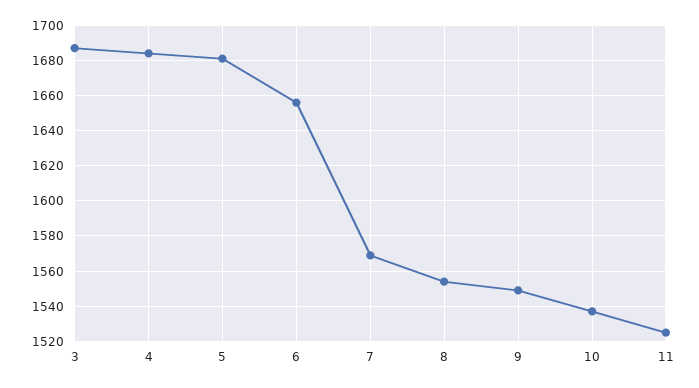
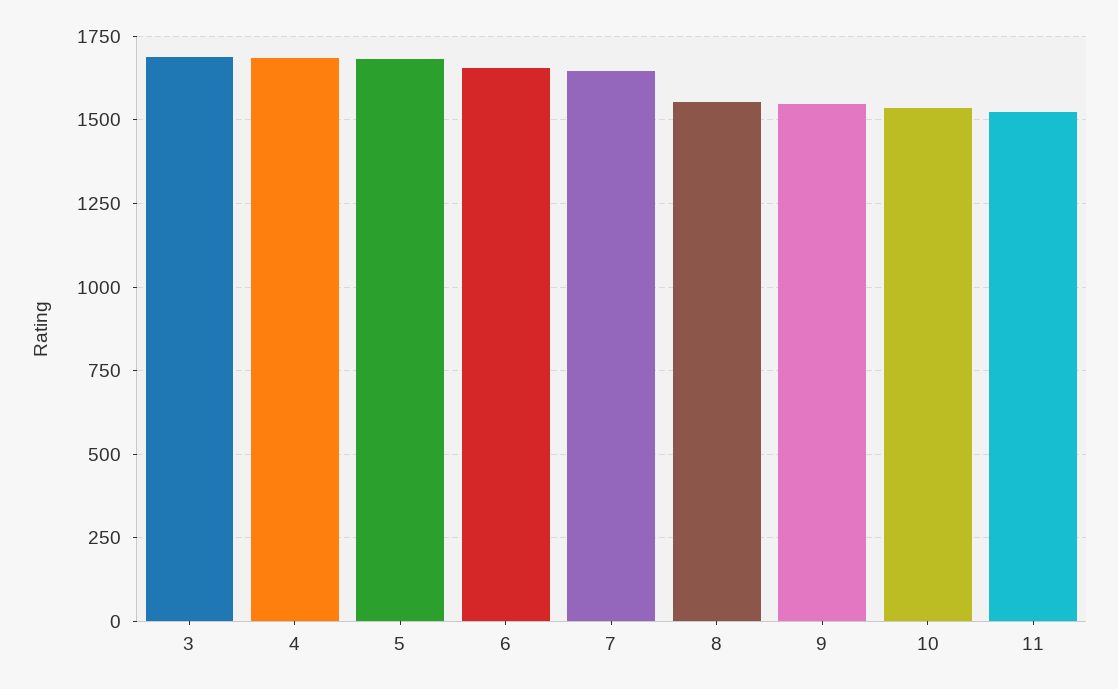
7: 1570 -> 1650

